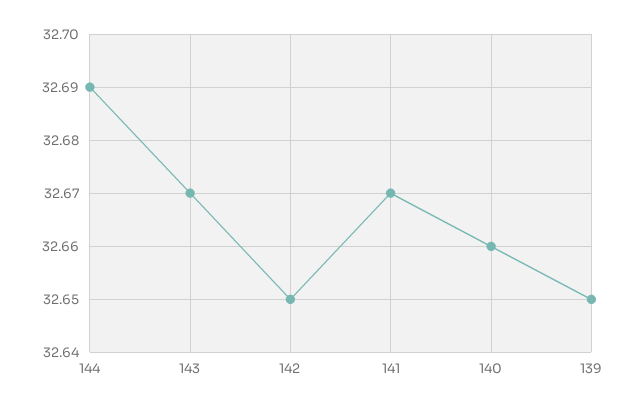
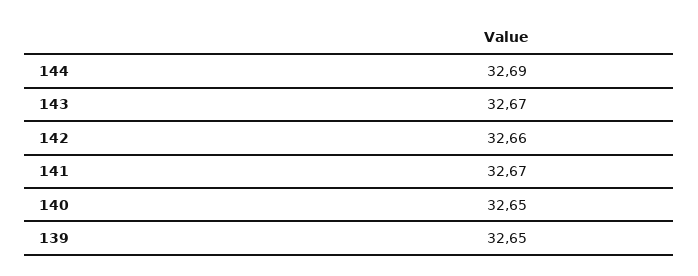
142: 32.65 -> 32.66
140: 32.66 -> 32.65

